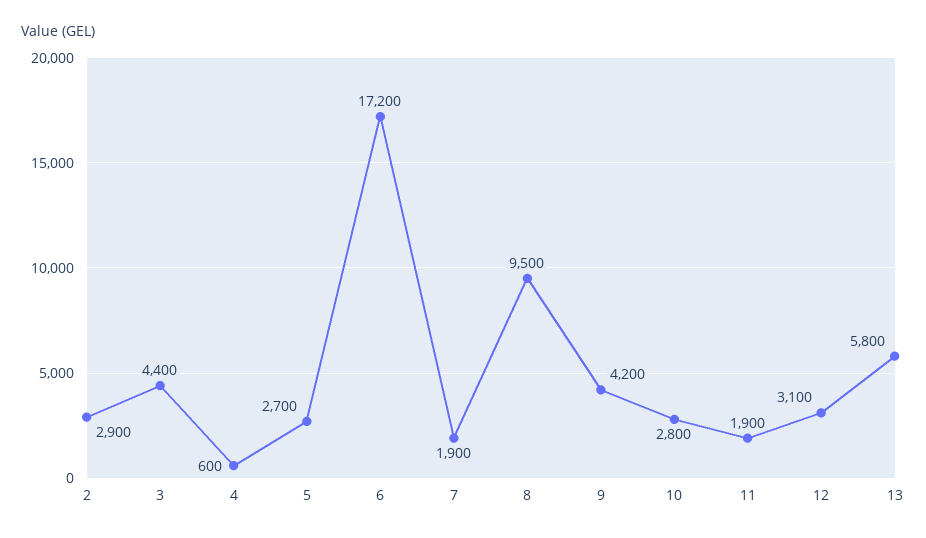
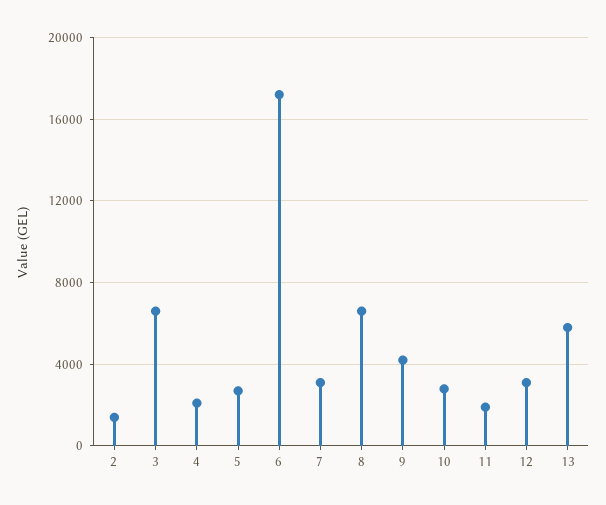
2: 2900 -> 1500
3: 4400 -> 6500
4: 600 -> 2000
7: 1900 -> 3000
8: 9500 -> 6500

